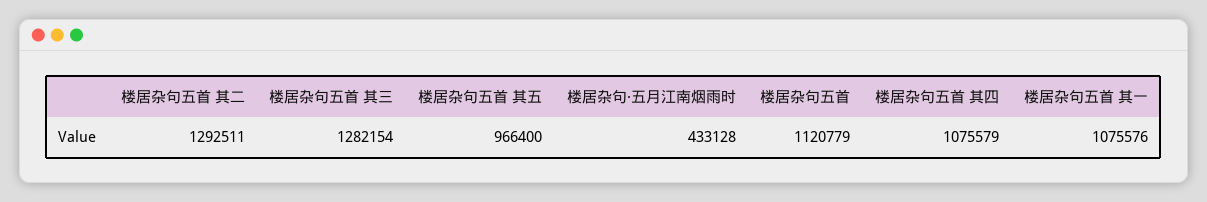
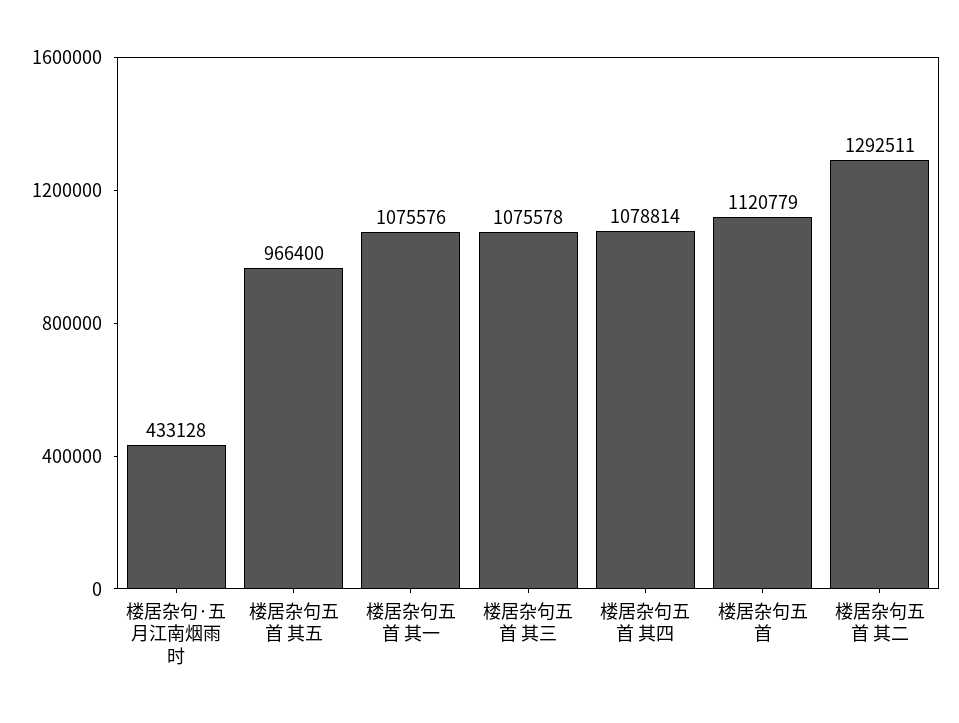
楼居杂句五首 其三: 1282154 -> 1075578
楼居杂句五首 其四: 1075579 -> 1078814

